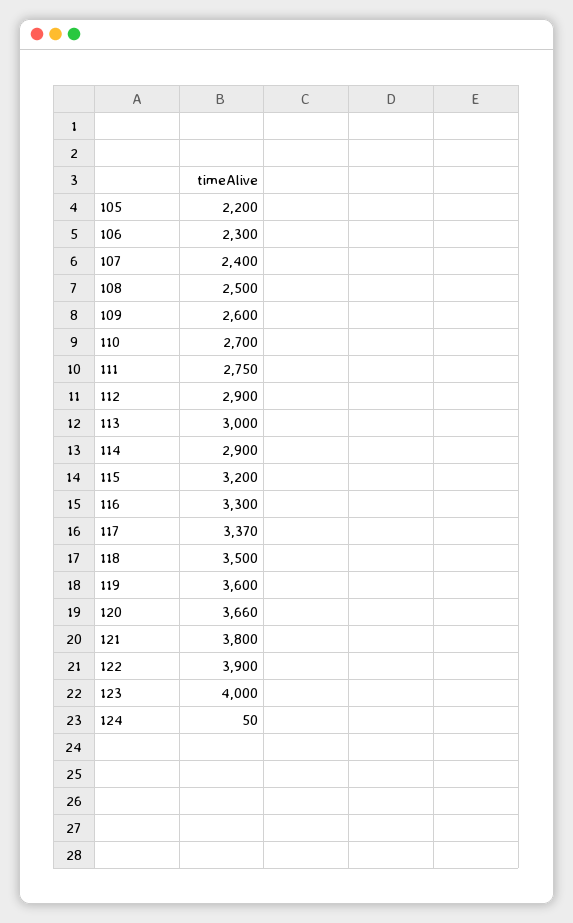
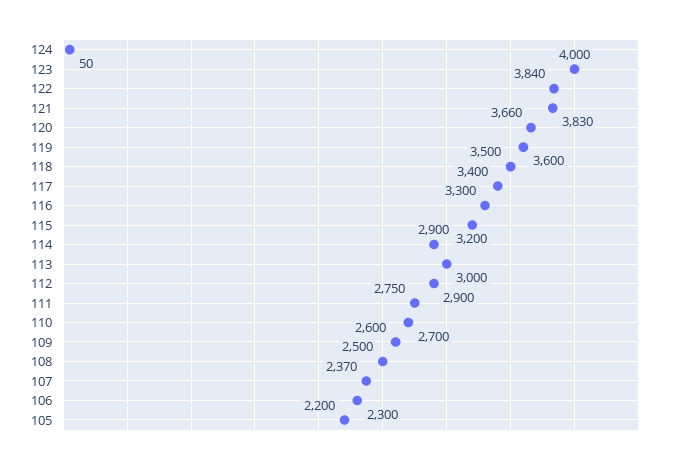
107: 2400 -> 2370
117: 3370 -> 3400
121: 3800 -> 3830
122: 3900 -> 3840

